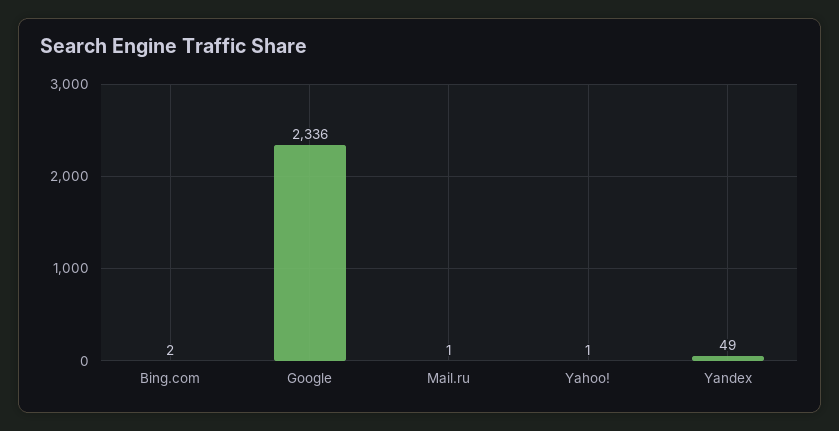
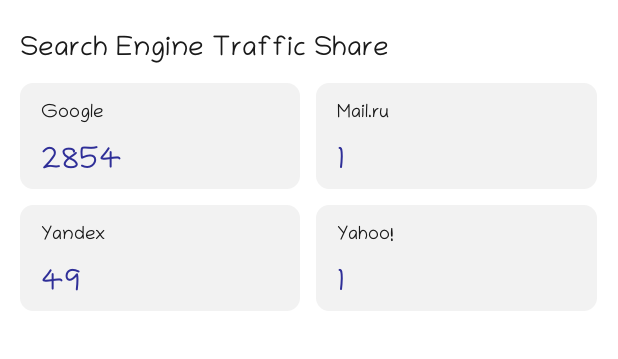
Bing.com: 2 -> none
Google: 2336 -> 2854

